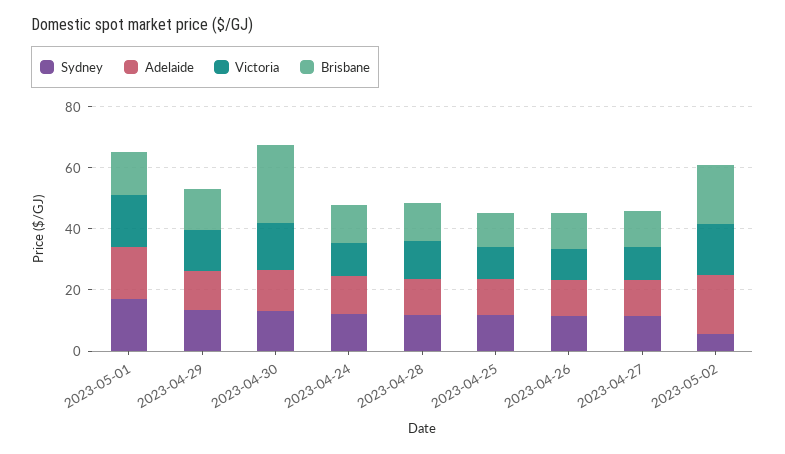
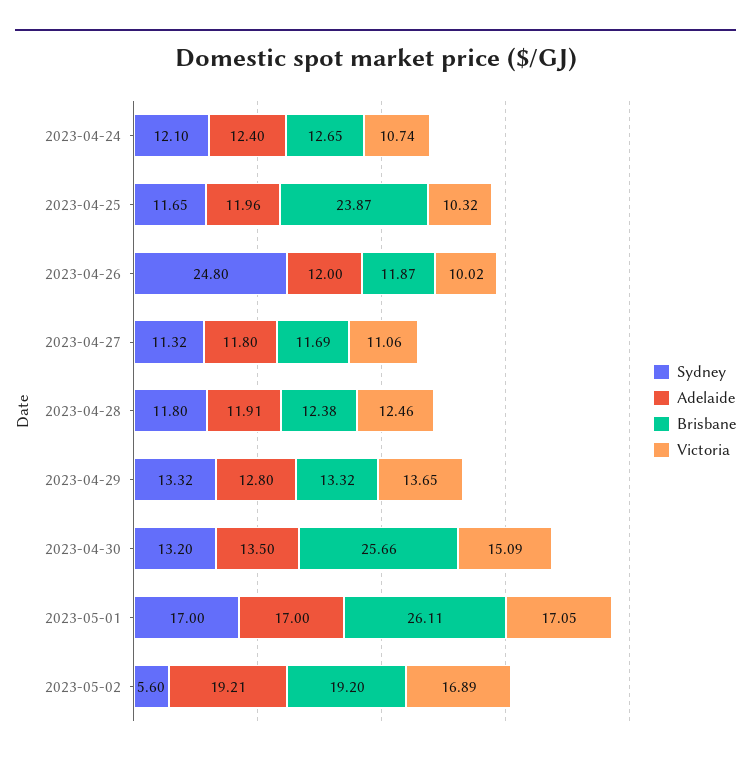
Brisbane, 2023-05-01: 15 -> 26.11
Brisbane, 2023-04-25: 10 -> 23.87
Sydney, 2023-04-26: 10 -> 24.8

